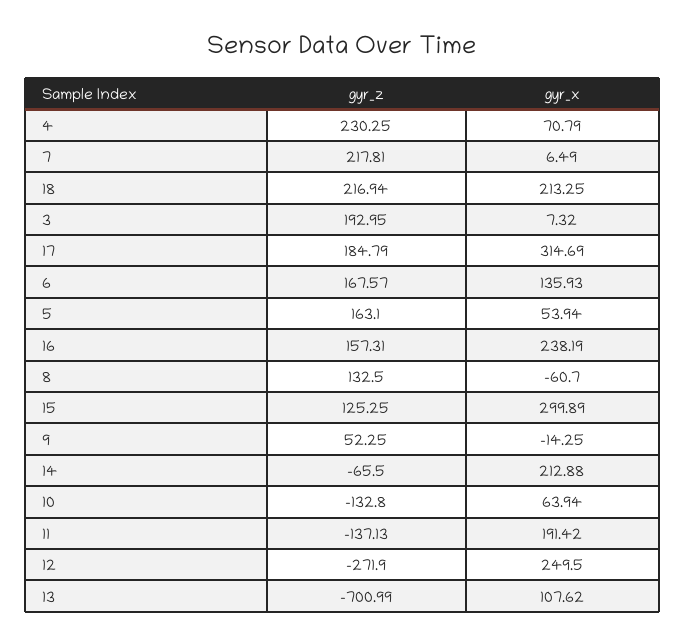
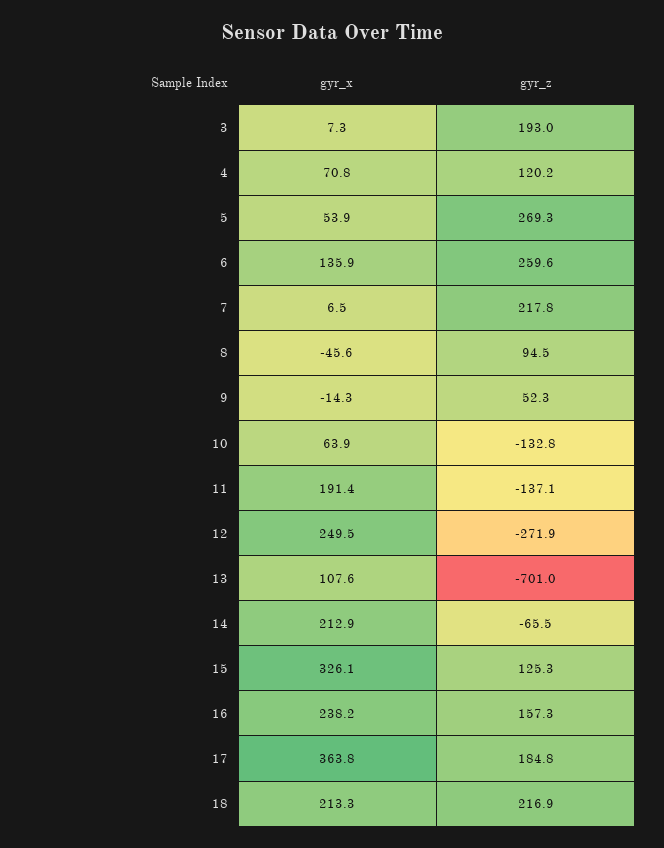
gyr_z, 4: 230.25 -> 120.2
gyr_x, 17: 314.69 -> 363.8
gyr_z, 6: 167.57 -> 259.6
gyr_z, 5: 163.1 -> 269.3
gyr_z, 8: 132.5 -> 94.5
gyr_x, 8: -60.7 -> -45.6
gyr_x, 15: 299.89 -> 326.1

